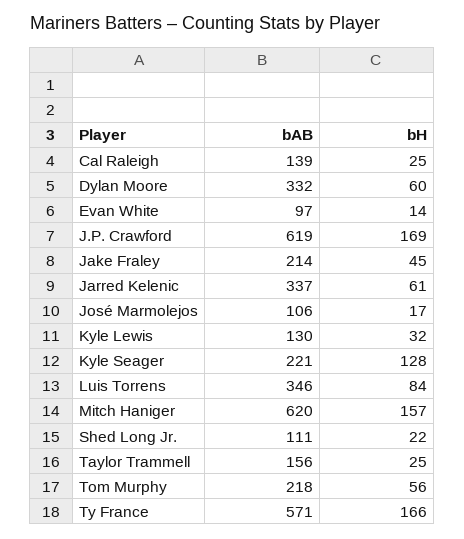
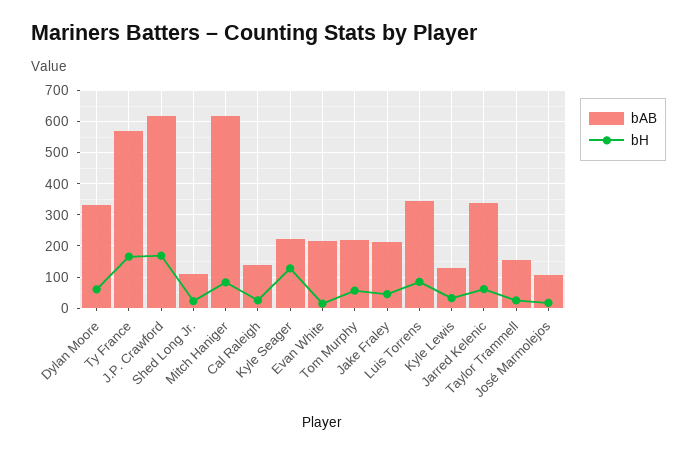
bAB, Evan White: 97 -> 220
bH, Mitch Haniger: 157 -> 80

